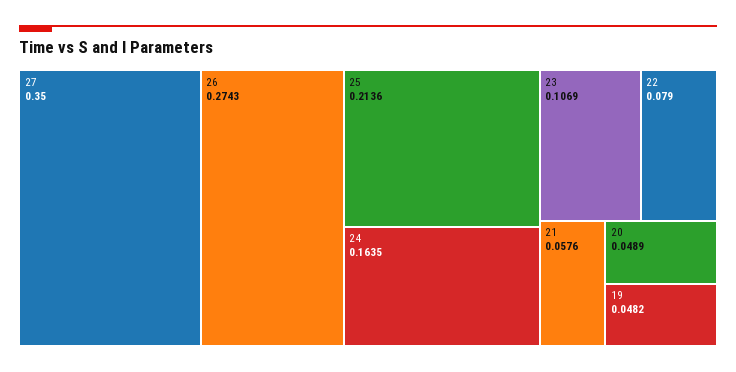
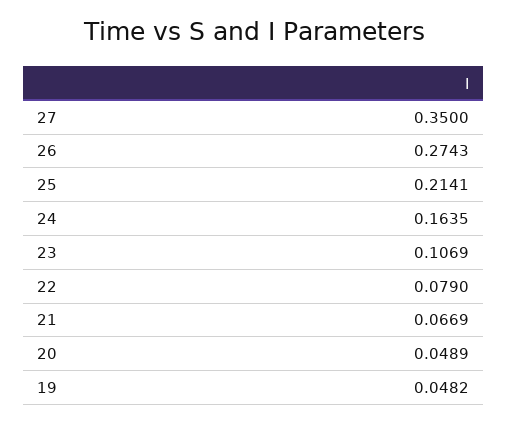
25: 0.2136 -> 0.2141
21: 0.0576 -> 0.0669

